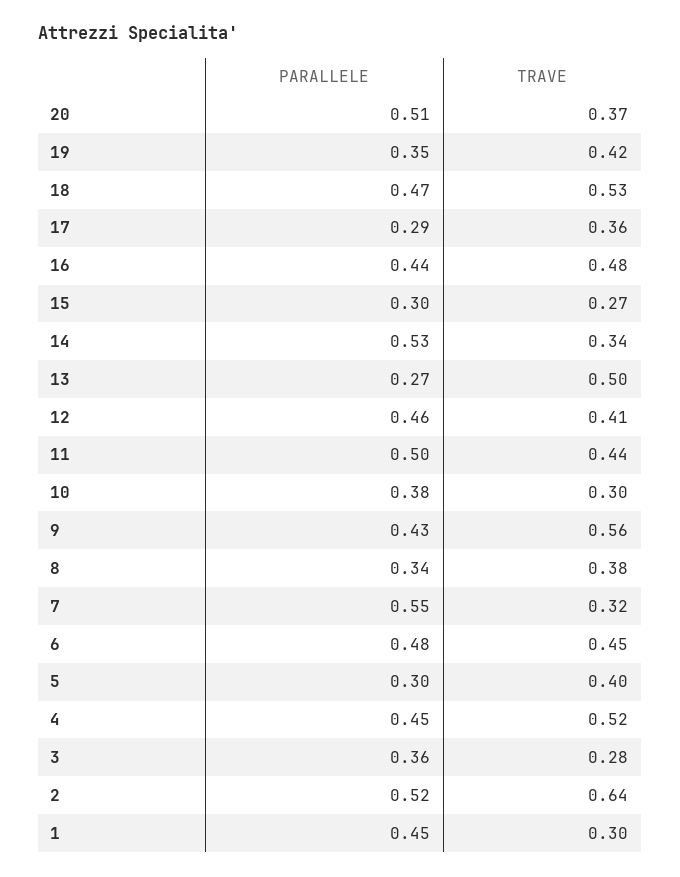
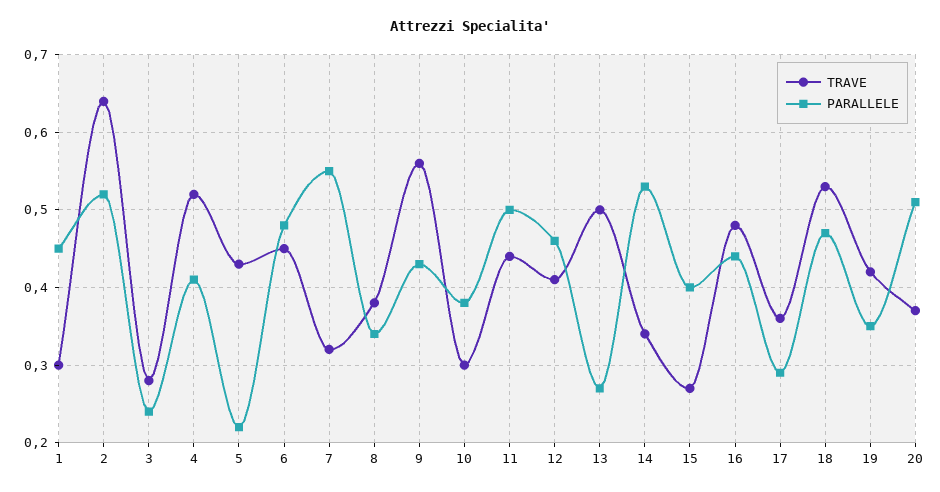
PARALLELE, 15: 0.3 -> 0.4
PARALLELE, 5: 0.3 -> 0.22
TRAVE, 5: 0.4 -> 0.43
PARALLELE, 4: 0.45 -> 0.41
PARALLELE, 3: 0.36 -> 0.24

